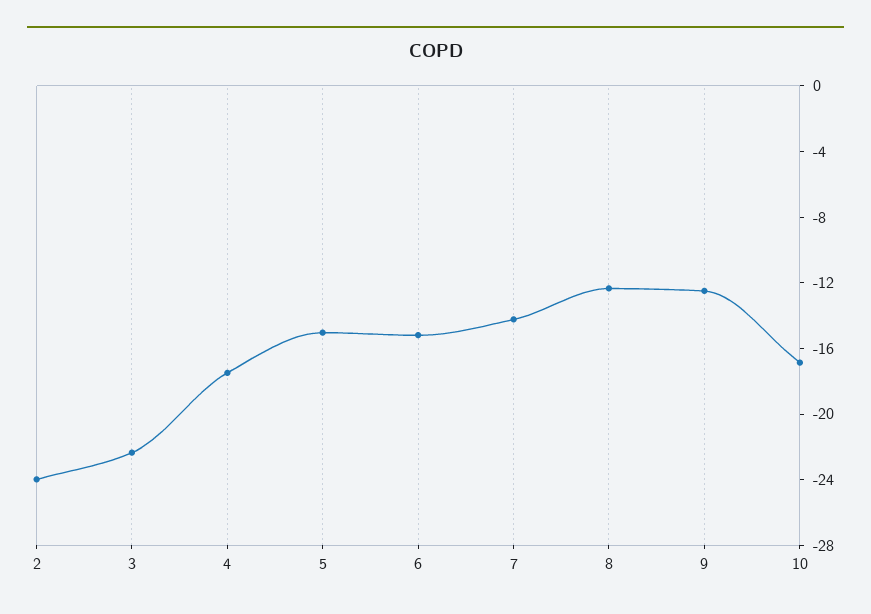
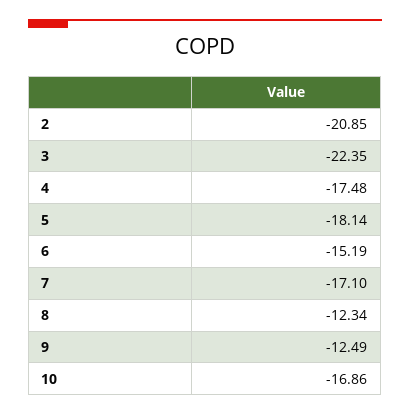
2: -24 -> -20.85
5: -15 -> -18.14
7: -14 -> -17.1

